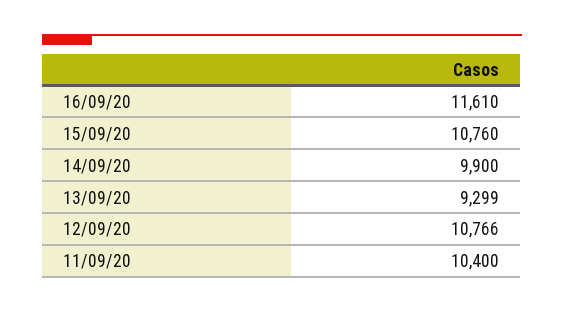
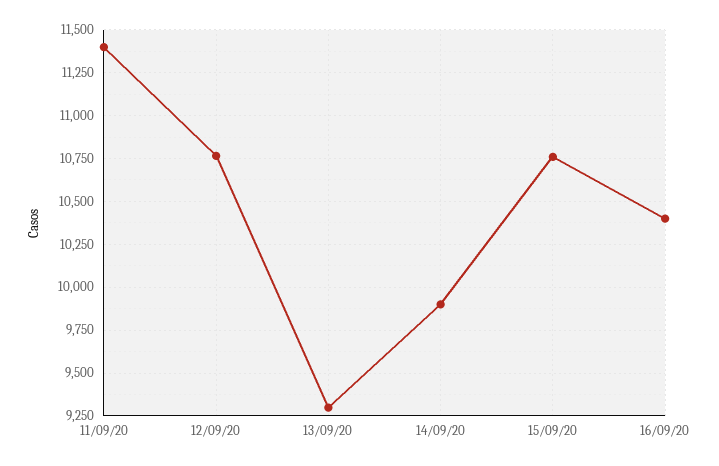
16/09/20: 11610 -> 10400
11/09/20: 10400 -> 11400

